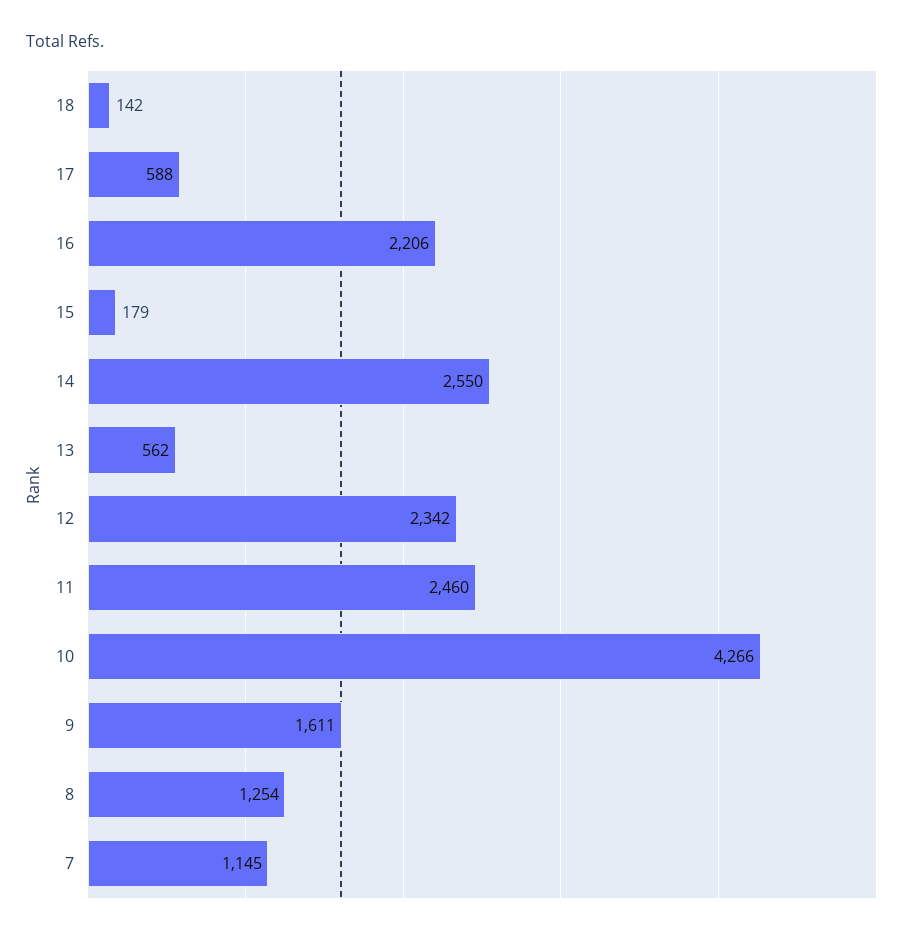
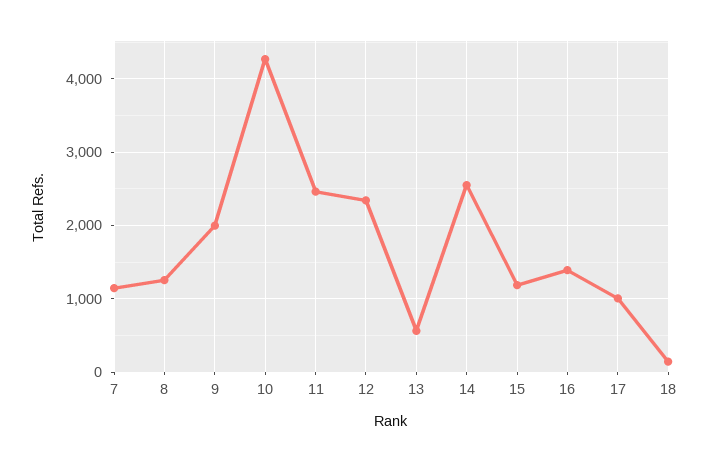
17: 588 -> 1000
16: 2206 -> 1400
15: 179 -> 1200
9: 1611 -> 2000

